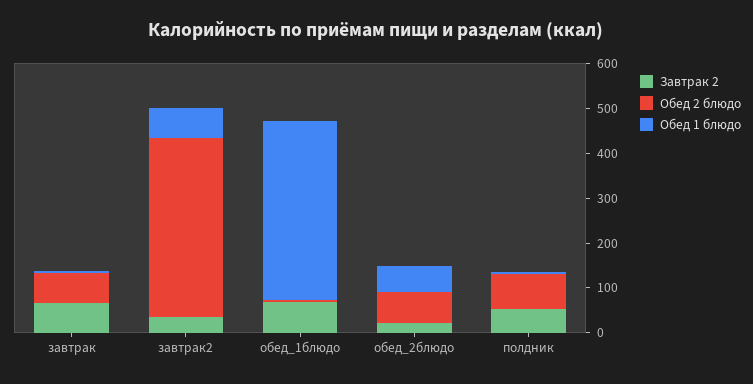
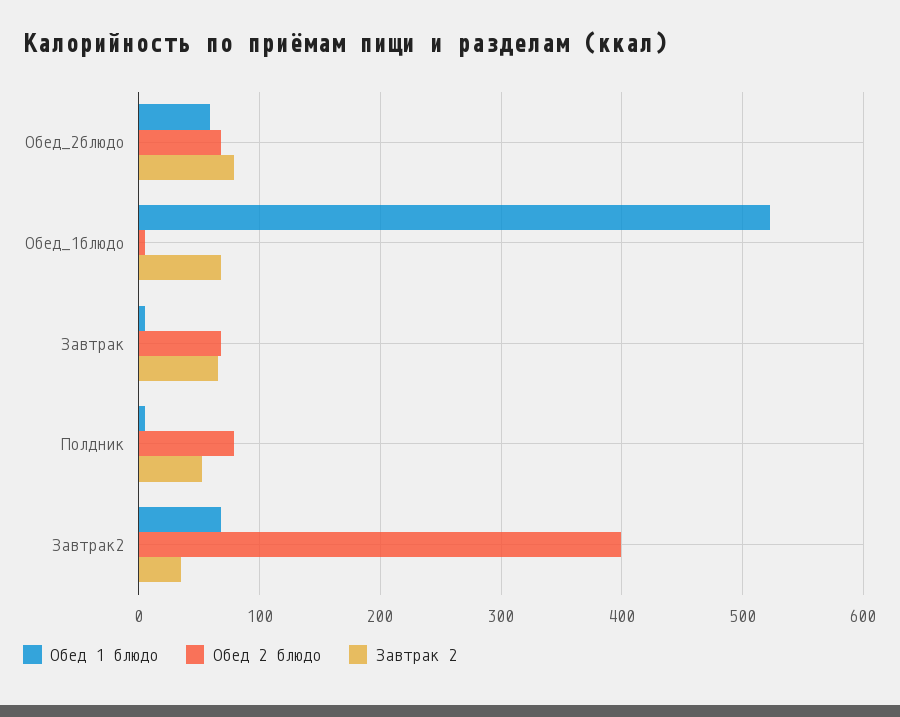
Обед 1 блюдо, обед_1блюдо: 400 -> 520
Завтрак 2, обед_2блюдо: 20 -> 80

